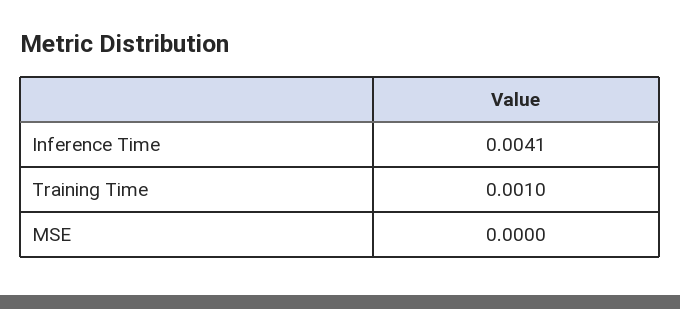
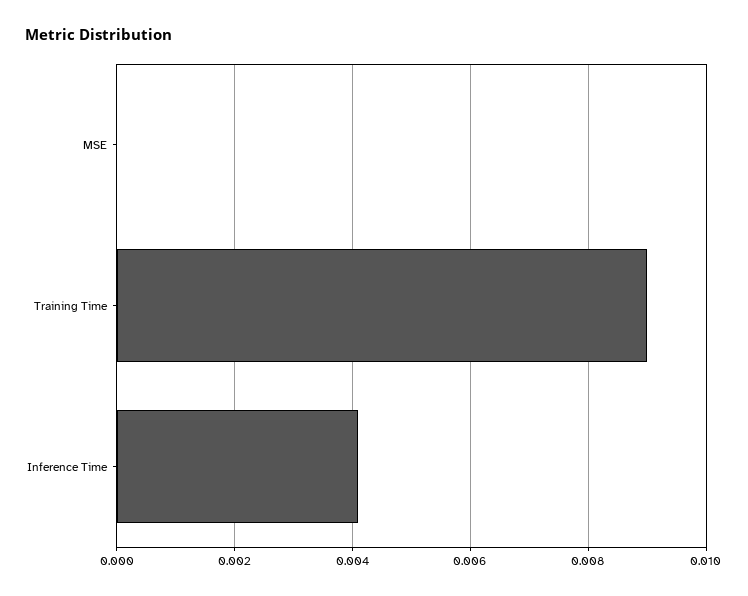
Training Time: 0.001 -> 0.009

